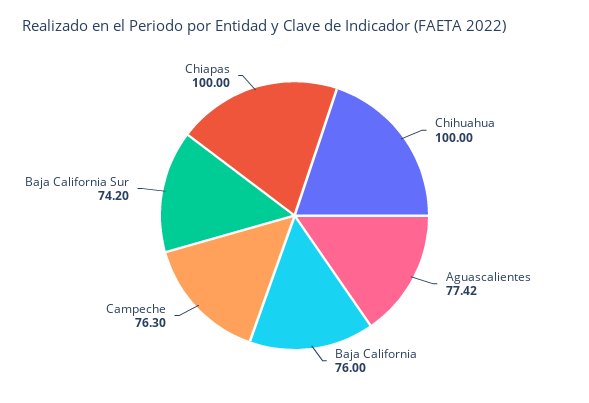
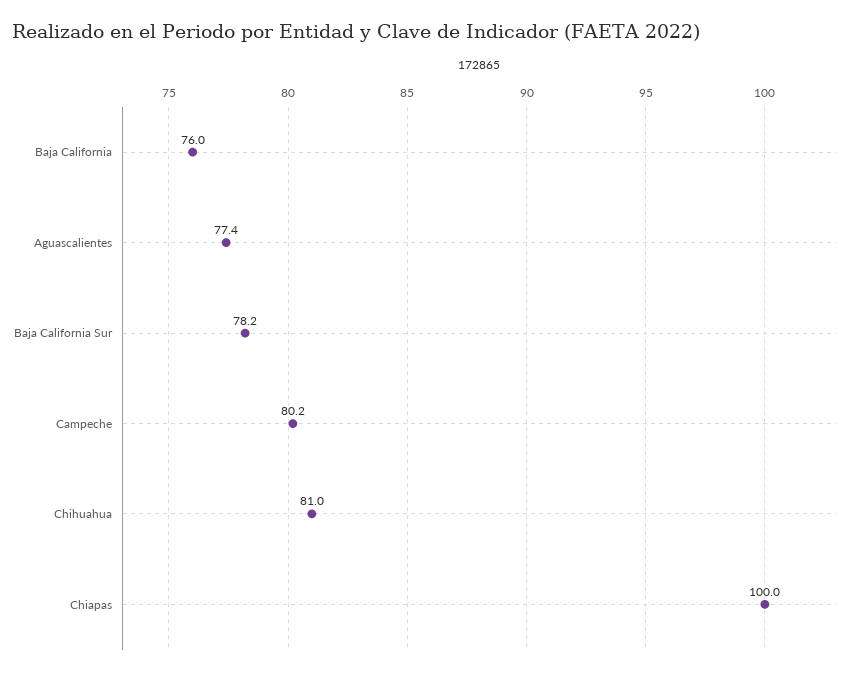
Chihuahua: 100 -> 81
Campeche: 76.3 -> 80.2
Baja California Sur: 74.2 -> 78.2

